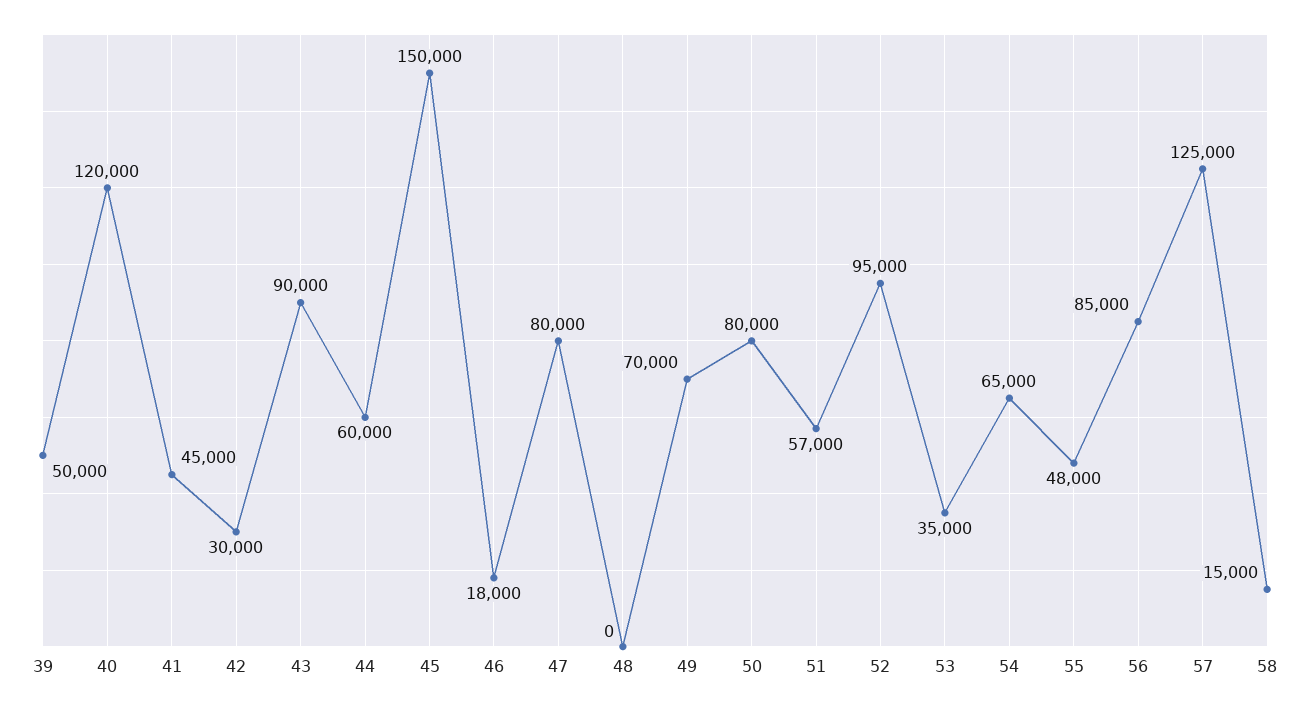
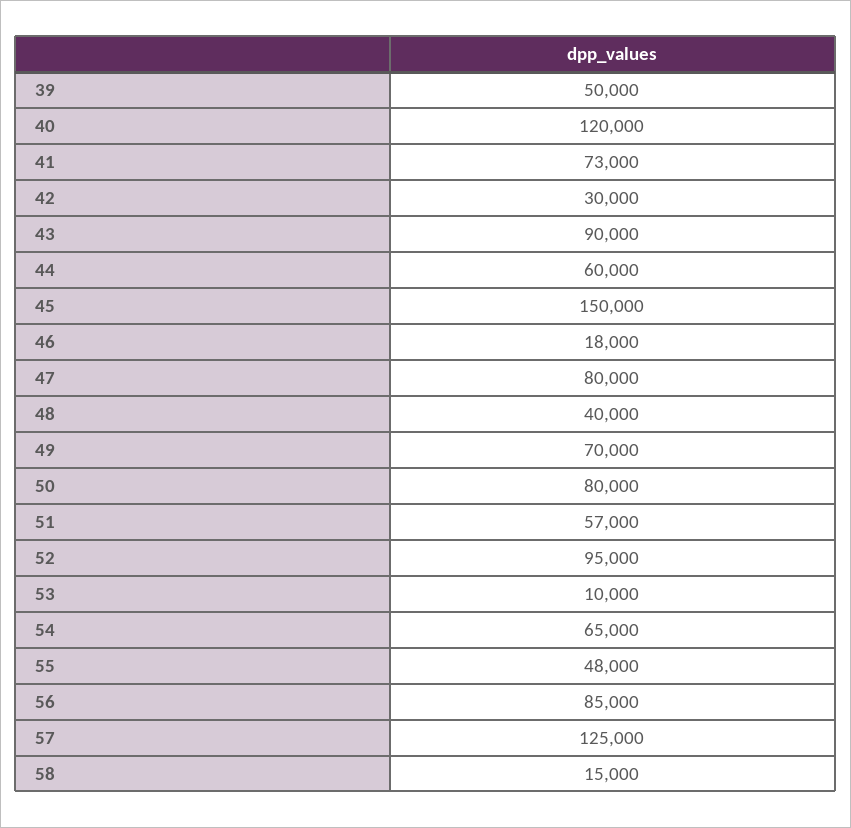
41: 45000 -> 73000
48: 0 -> 40000
53: 35000 -> 10000

